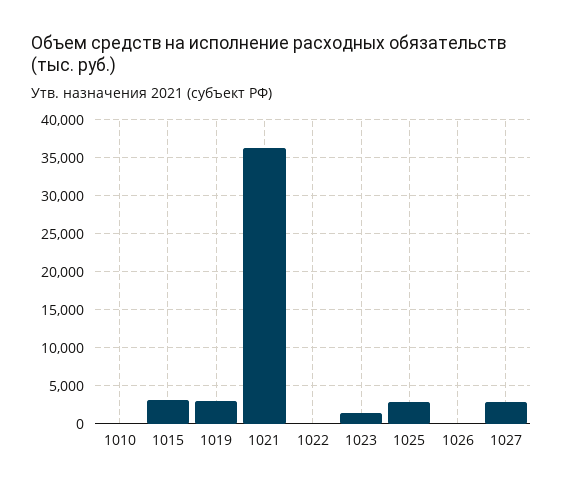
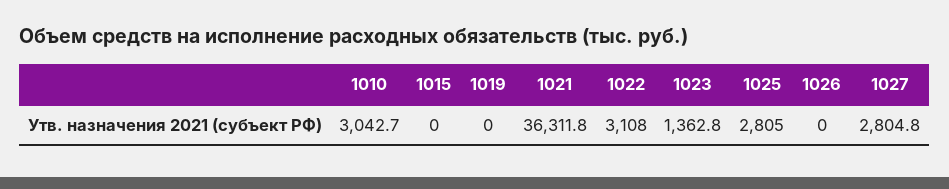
1010: 0 -> 3042.7
1015: 3000 -> 0
1019: 3000 -> 0
1022: 0 -> 3108

